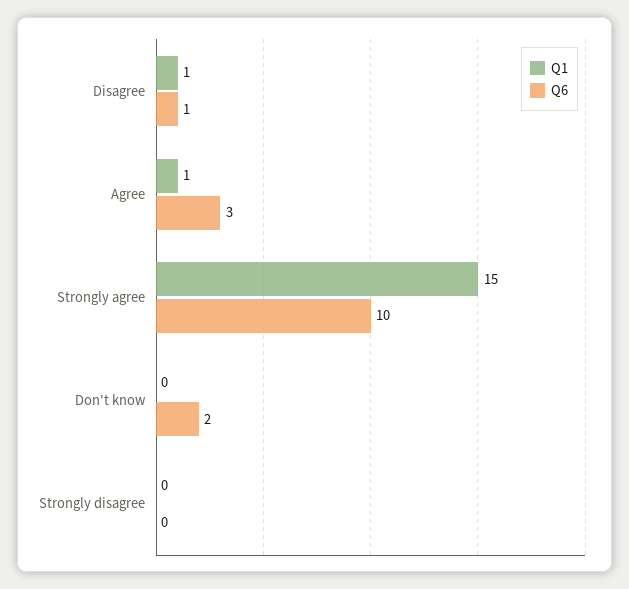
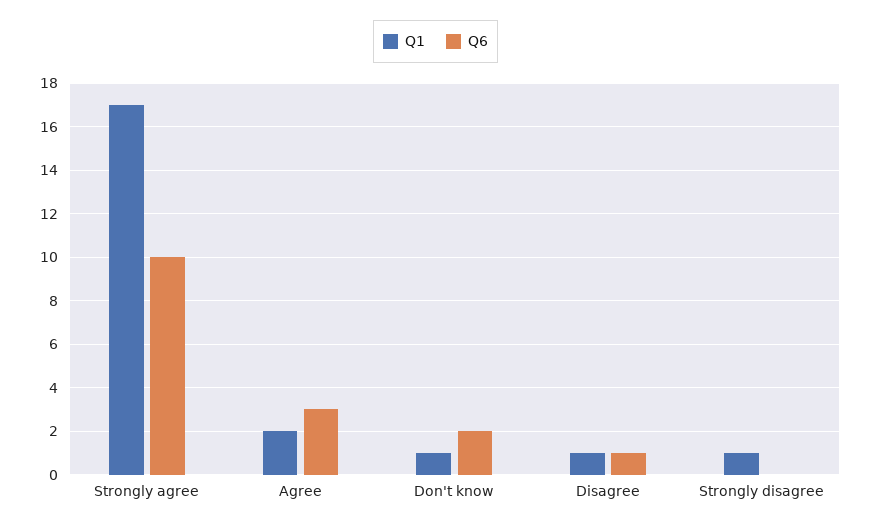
Q1, Agree: 1 -> 2
Q1, Strongly agree: 15 -> 17
Q1, Don't know: 0 -> 1
Q1, Strongly disagree: 0 -> 1

